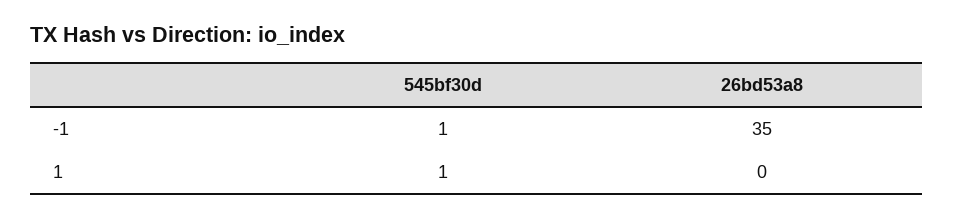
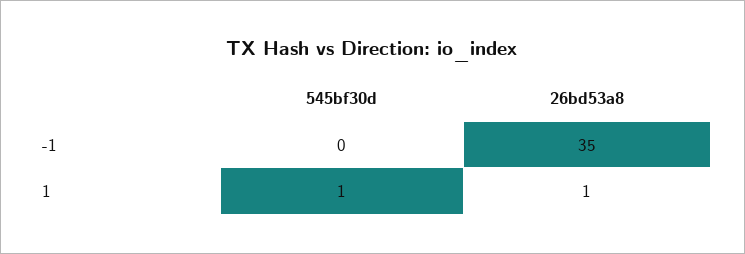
545bf30d, -1: 1 -> 0
26bd53a8, 1: 0 -> 1

